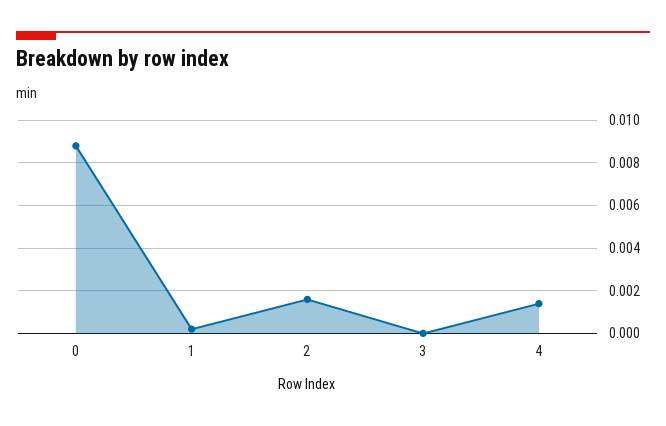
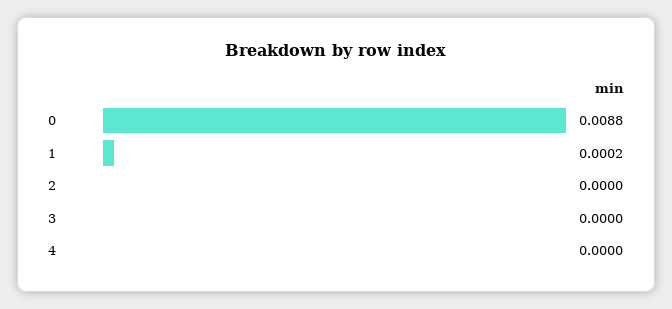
2: 0.0015 -> 0
4: 0.0015 -> 0

